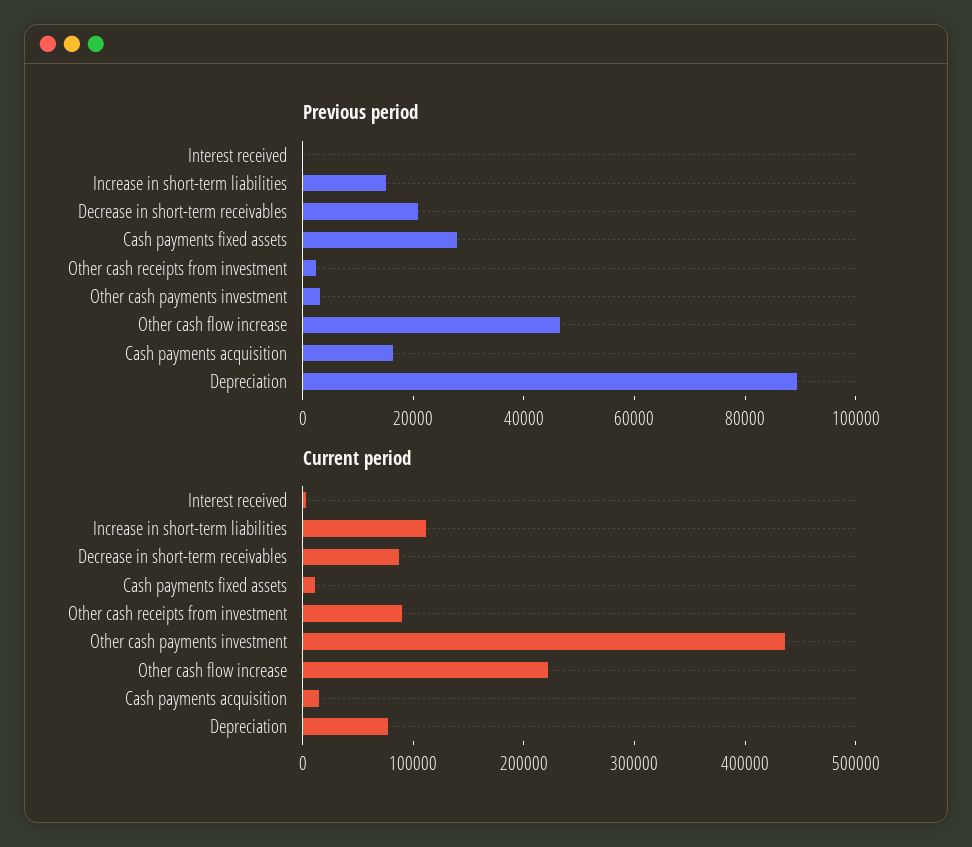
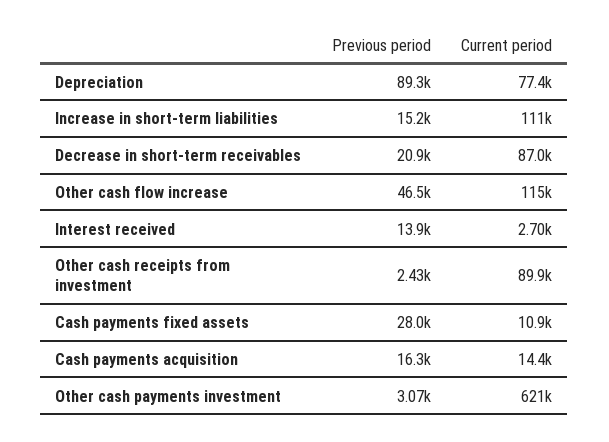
Previous period, Interest received: 0 -> 13900
Current period, Other cash payments investment: 440000 -> 621000
Current period, Other cash flow increase: 220000 -> 115000

